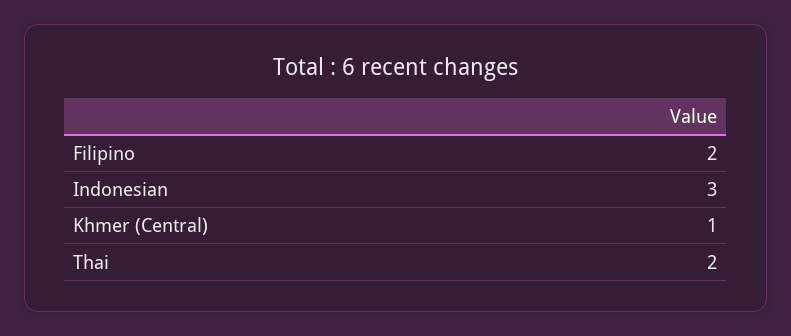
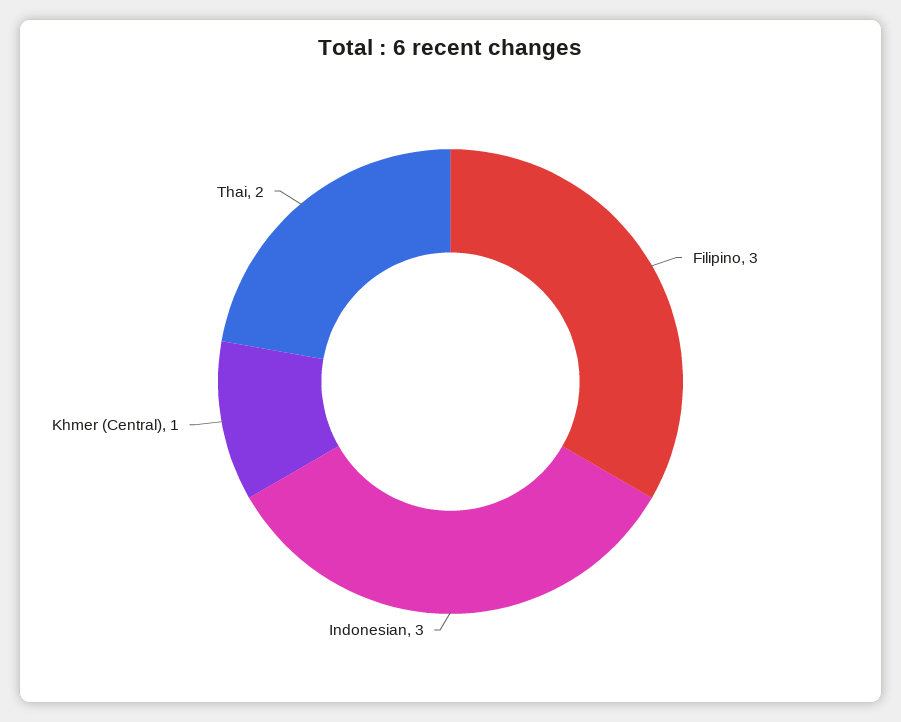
Filipino: 2 -> 3

